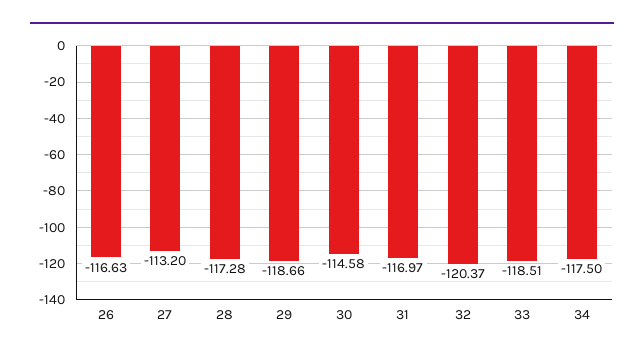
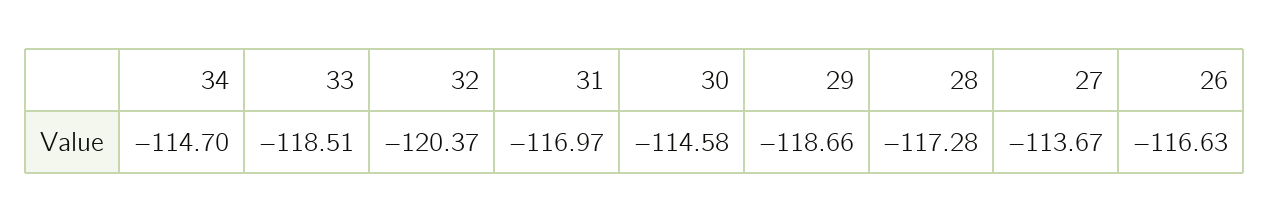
27: -113.2 -> -113.67
34: -117.5 -> -114.7

